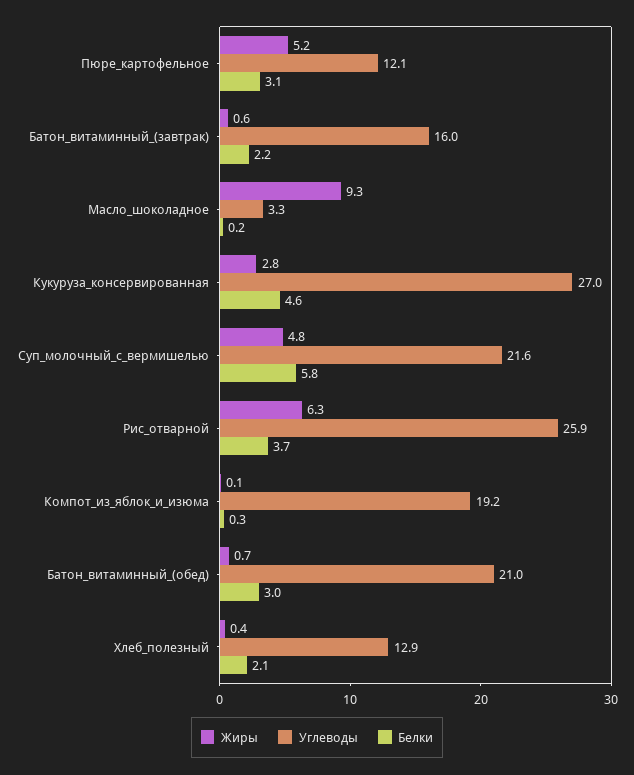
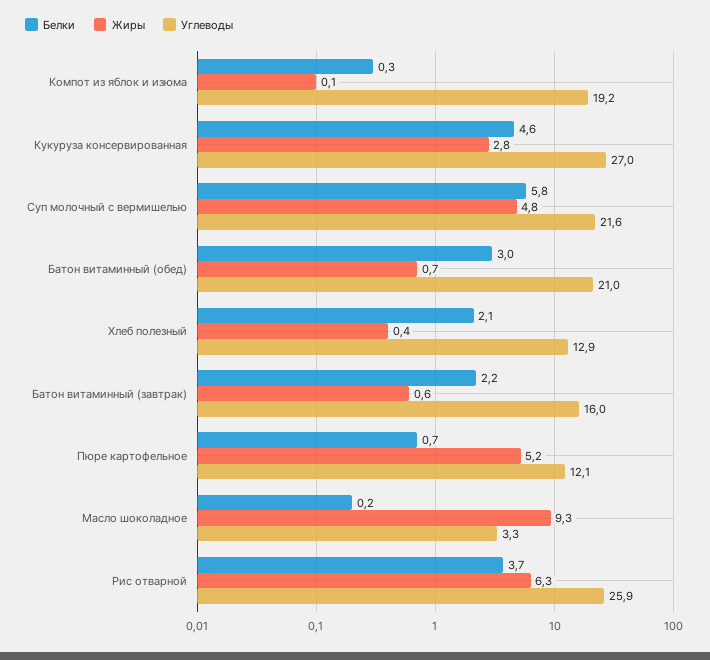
Белки, Пюре_картофельное: 3.1 -> 0.7

